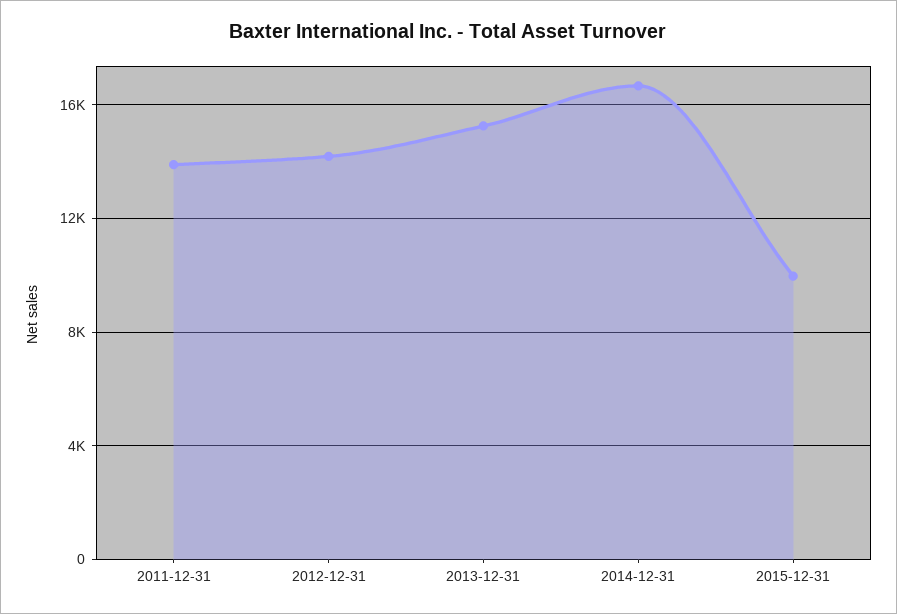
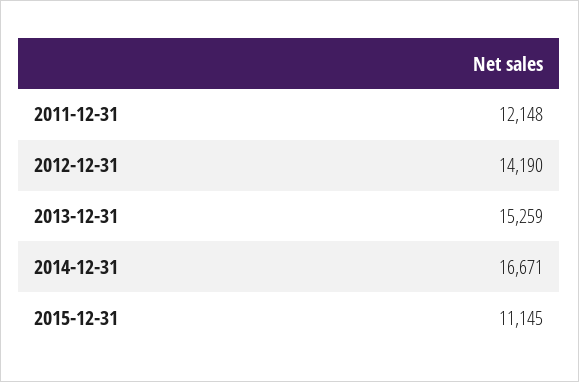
2011-12-31: 14000 -> 12148
2015-12-31: 10000 -> 11145

